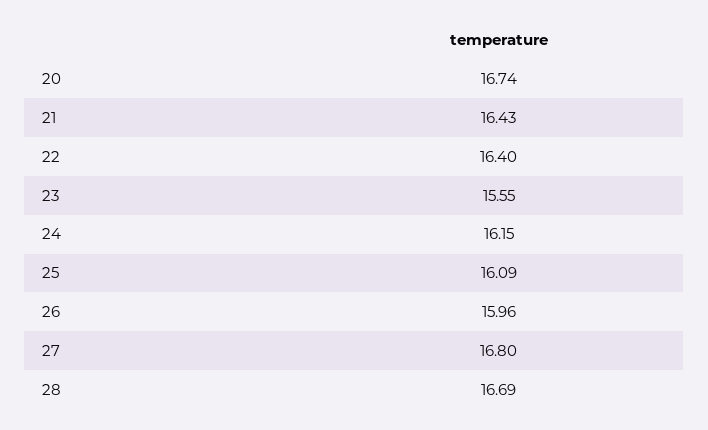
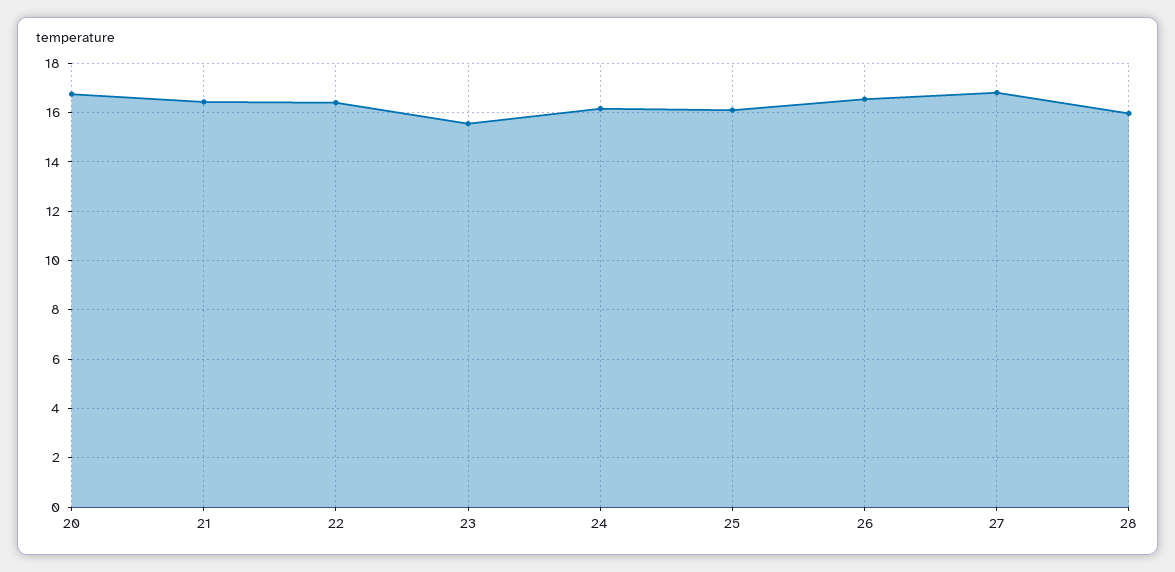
26: 15.96 -> 16.5
28: 16.69 -> 16

